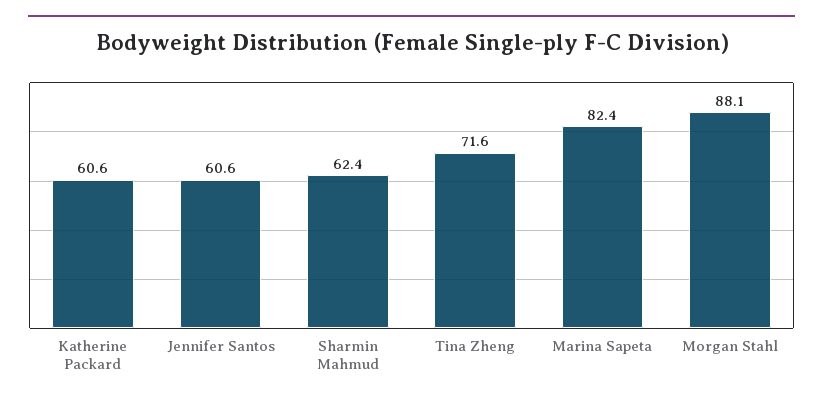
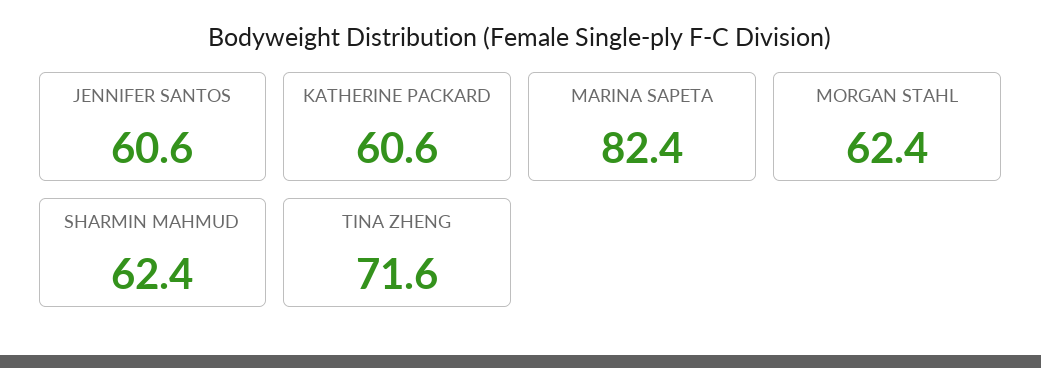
Morgan Stahl: 88.1 -> 62.4

